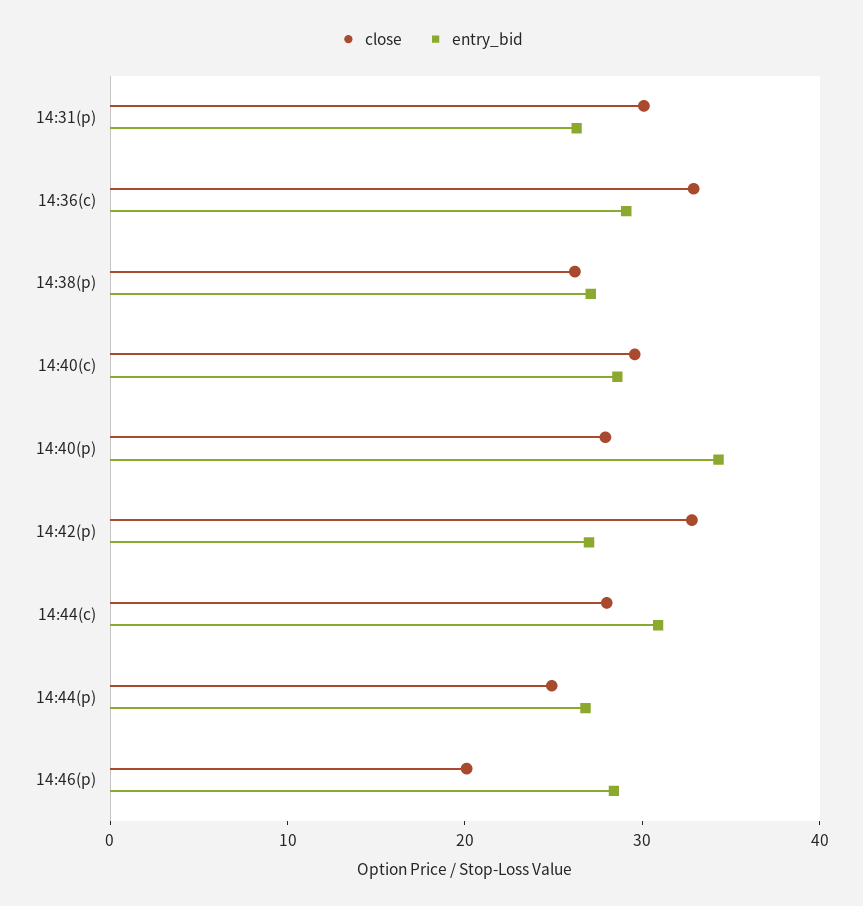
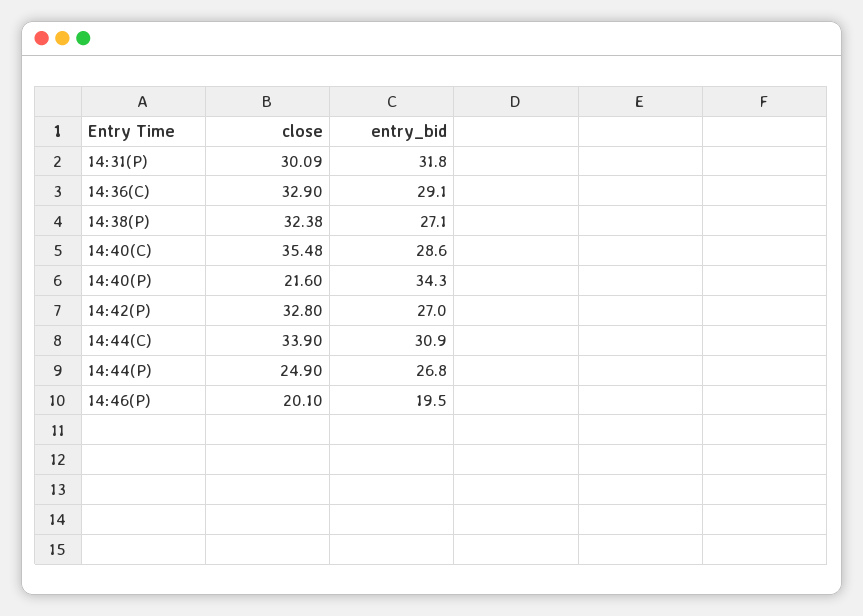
entry_bid, 14:31(p): 26 -> 31.8
close, 14:38(p): 26 -> 32.38
close, 14:40(c): 30 -> 35.48
close, 14:40(p): 28 -> 21.6
close, 14:44(c): 28 -> 33.9
entry_bid, 14:46(p): 28 -> 19.5

